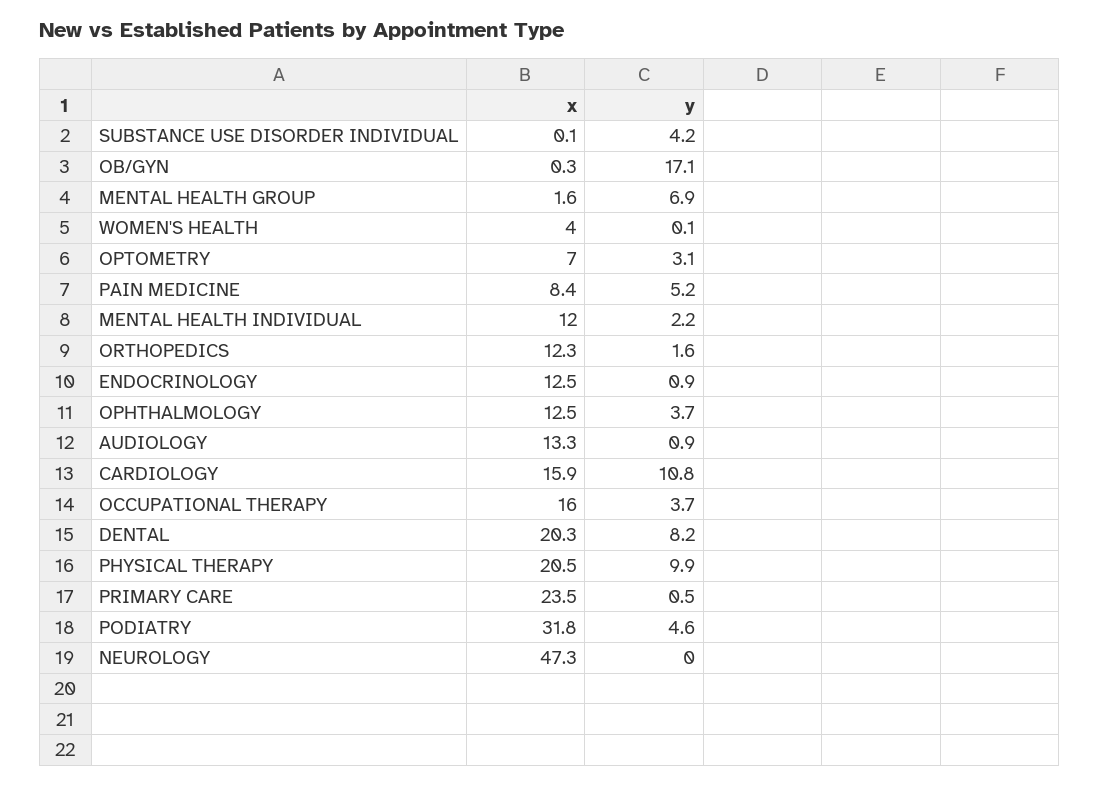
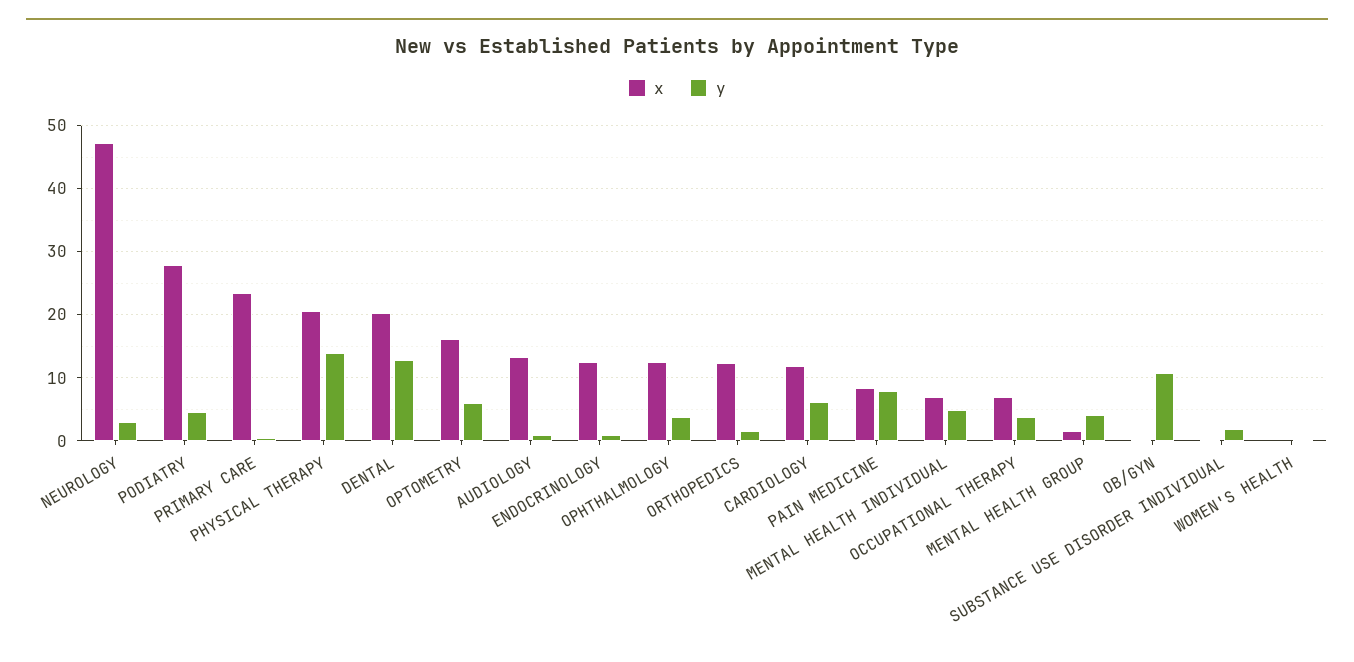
y, SUBSTANCE USE DISORDER INDIVIDUAL: 4.2 -> 2
y, OB/GYN: 17.1 -> 11
y, MENTAL HEALTH GROUP: 6.9 -> 4
x, WOMEN'S HEALTH: 4 -> 0
x, OPTOMETRY: 7 -> 16
y, OPTOMETRY: 3.1 -> 6
y, PAIN MEDICINE: 5.2 -> 8
x, MENTAL HEALTH INDIVIDUAL: 12 -> 7
y, MENTAL HEALTH INDIVIDUAL: 2.2 -> 5
x, CARDIOLOGY: 15.9 -> 12
y, CARDIOLOGY: 10.8 -> 6
x, OCCUPATIONAL THERAPY: 16 -> 7
y, DENTAL: 8.2 -> 13
y, PHYSICAL THERAPY: 9.9 -> 14
x, PODIATRY: 31.8 -> 28
y, NEUROLOGY: 0 -> 3

